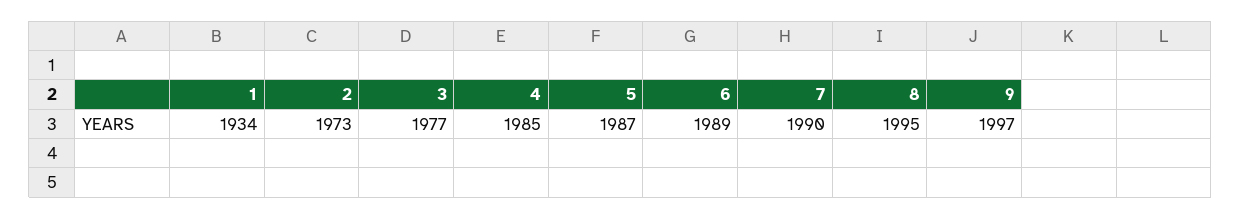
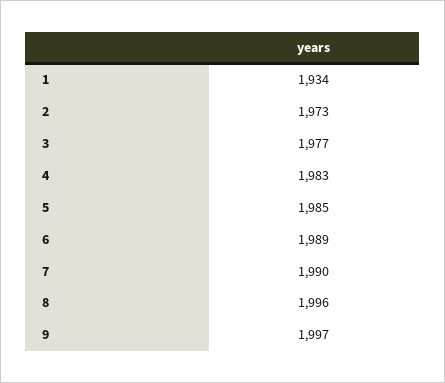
4: 1985 -> 1983
5: 1987 -> 1985
8: 1995 -> 1996

